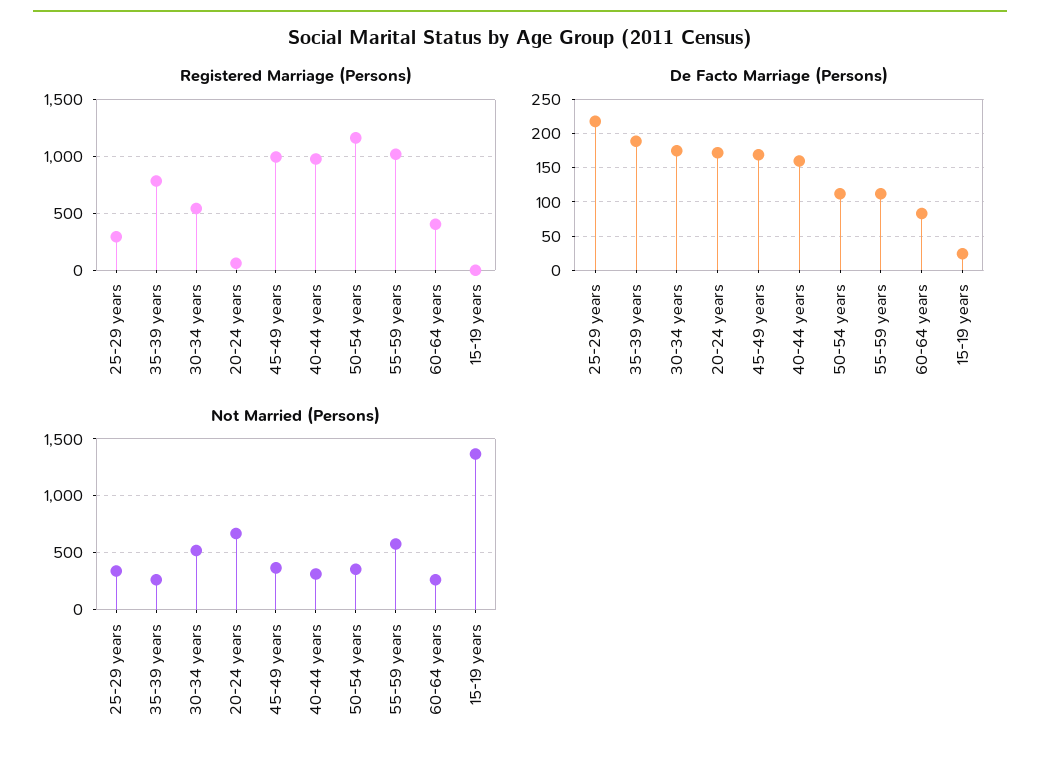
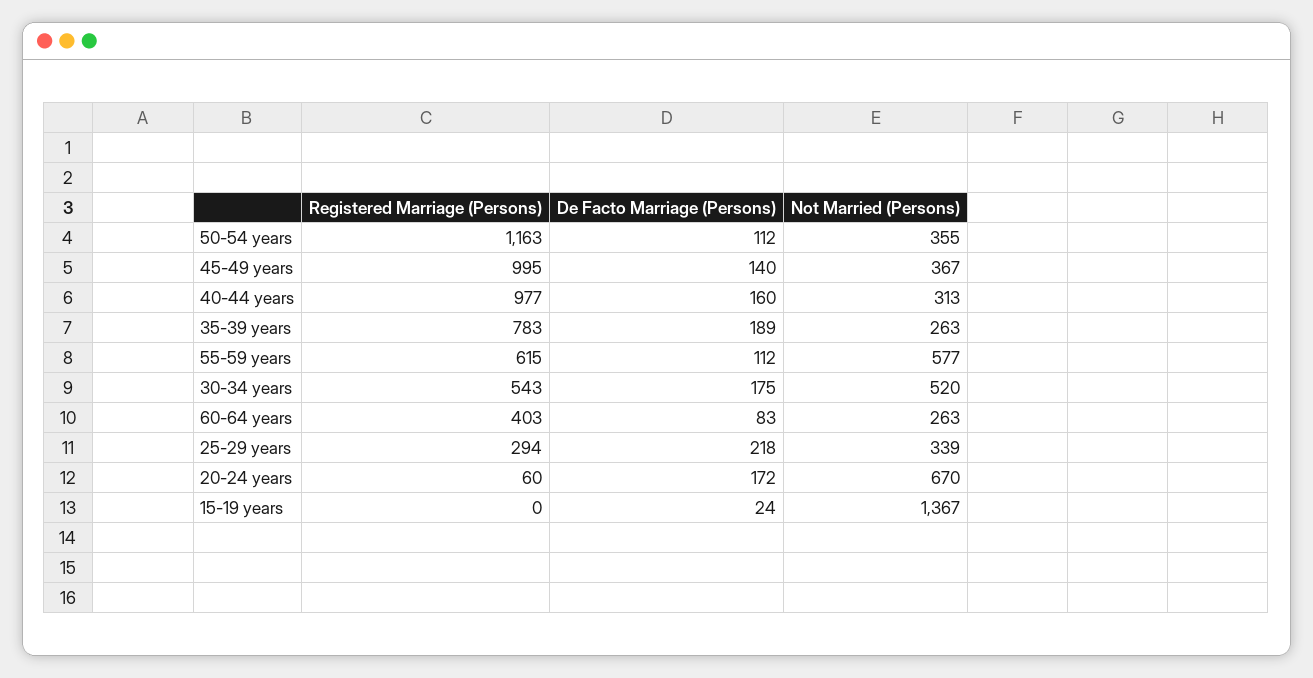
Registered Marriage (Persons), 55-59 years: 1000 -> 615
De Facto Marriage (Persons), 45-49 years: 170 -> 140

